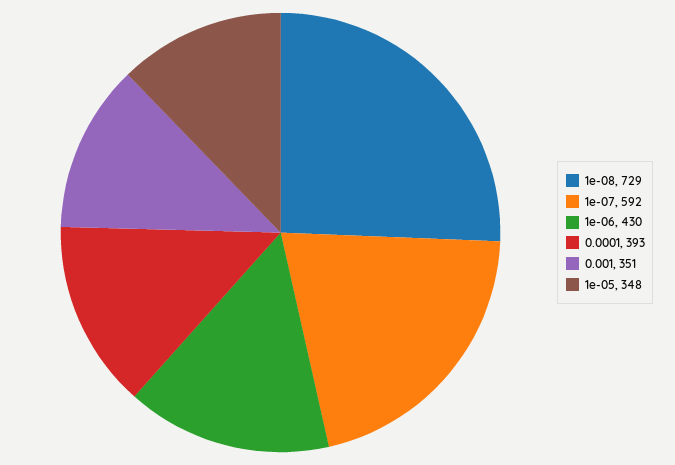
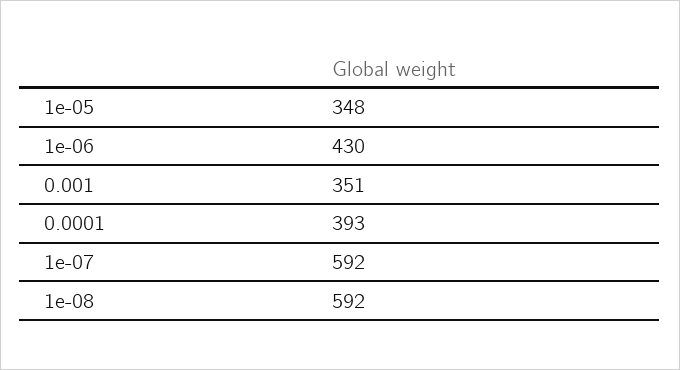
1e-08: 729 -> 592

